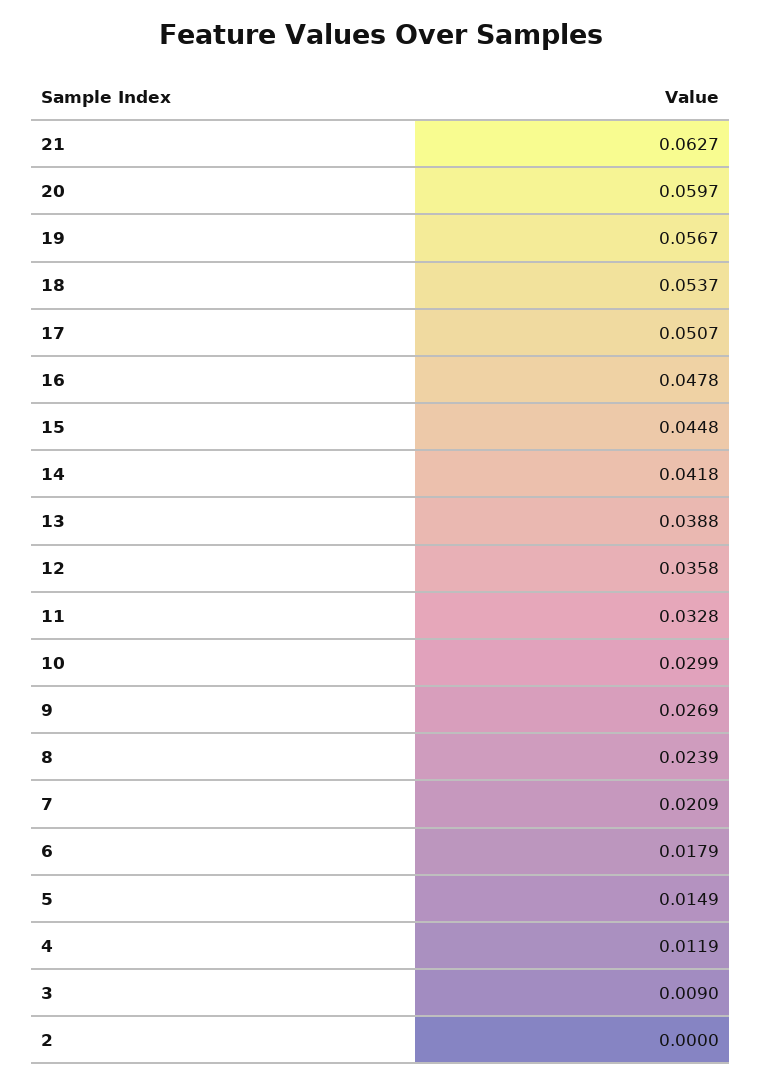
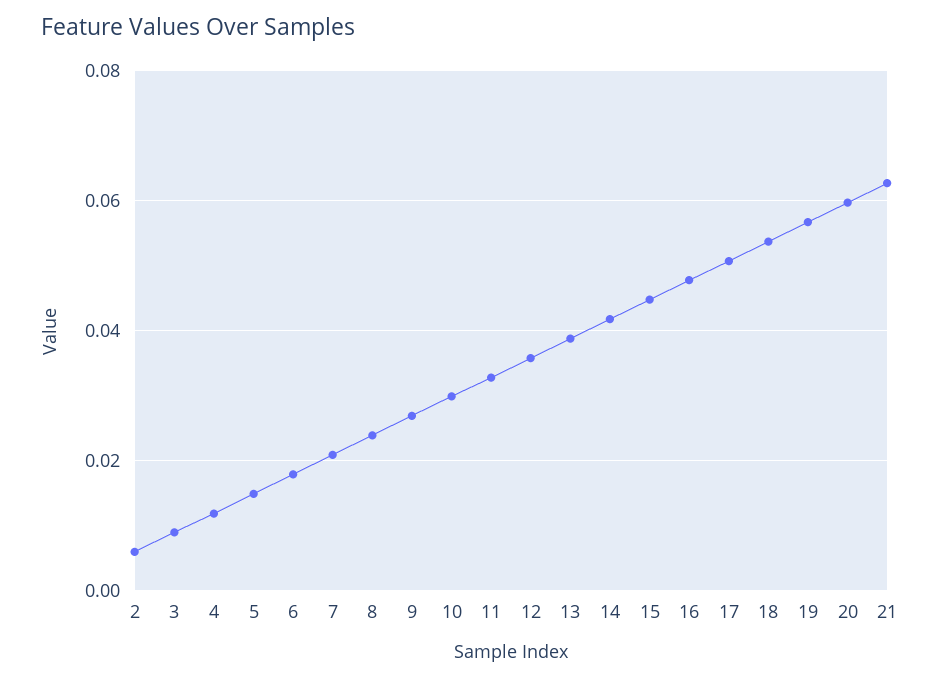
2: 0 -> 0.006

